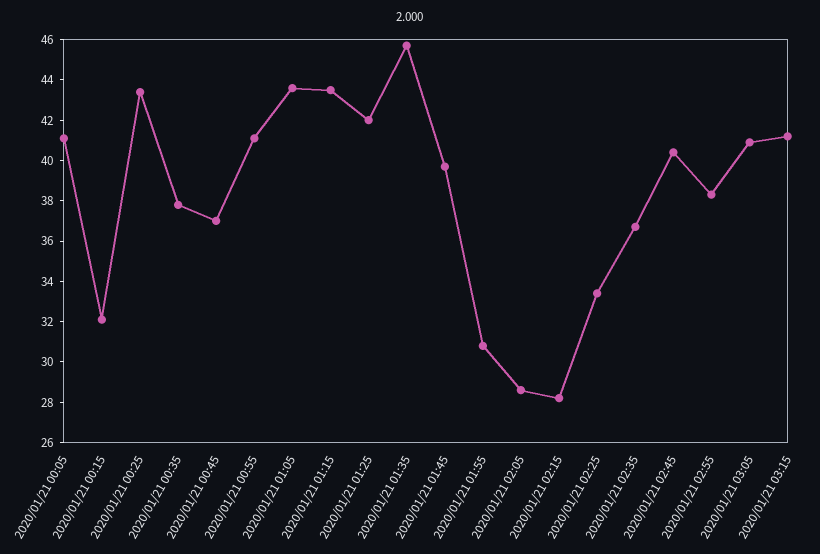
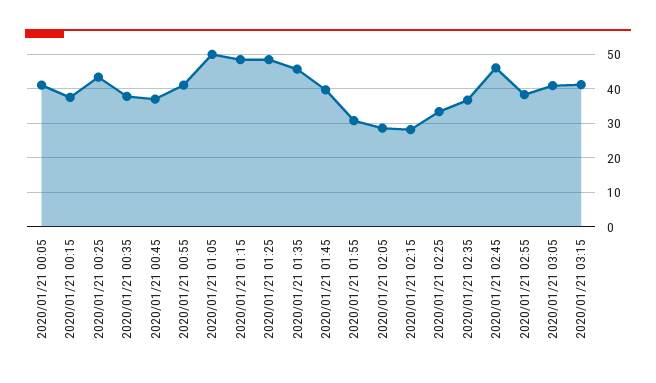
2020/01/21 00:15: 32 -> 38
2020/01/21 01:05: 43.5 -> 50
2020/01/21 01:15: 43.5 -> 48
2020/01/21 01:25: 42 -> 48
2020/01/21 02:45: 40.5 -> 46

